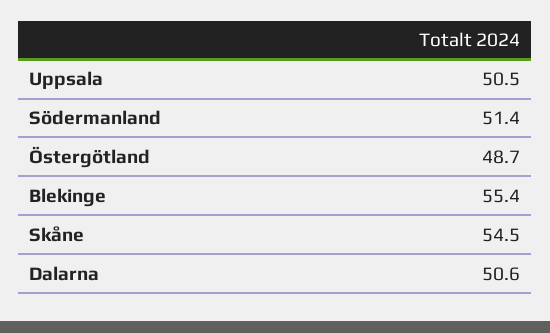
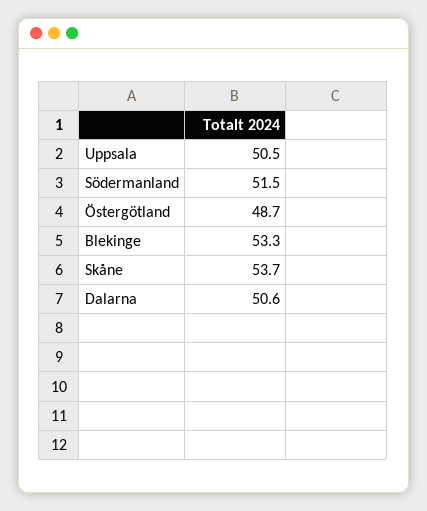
Södermanland: 51.4 -> 51.5
Blekinge: 55.4 -> 53.3
Skåne: 54.5 -> 53.7

